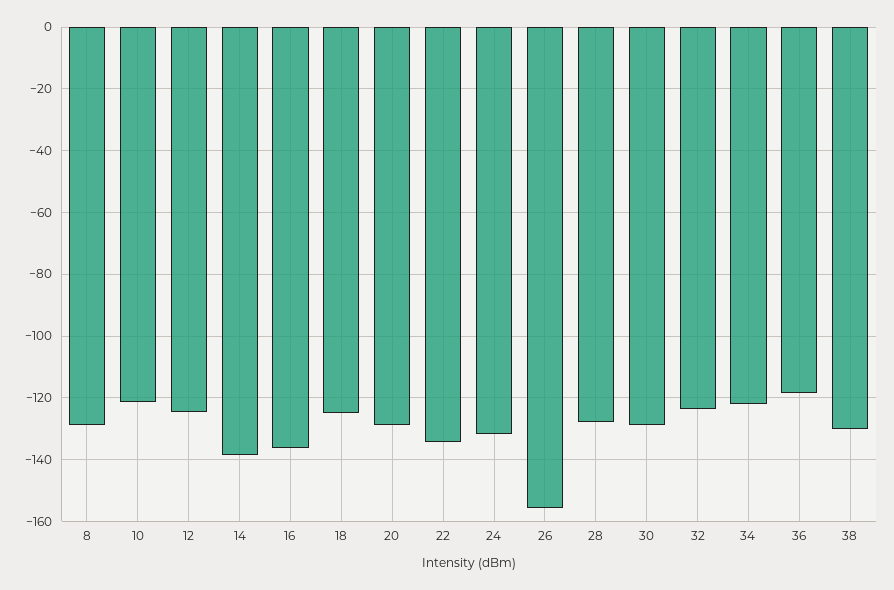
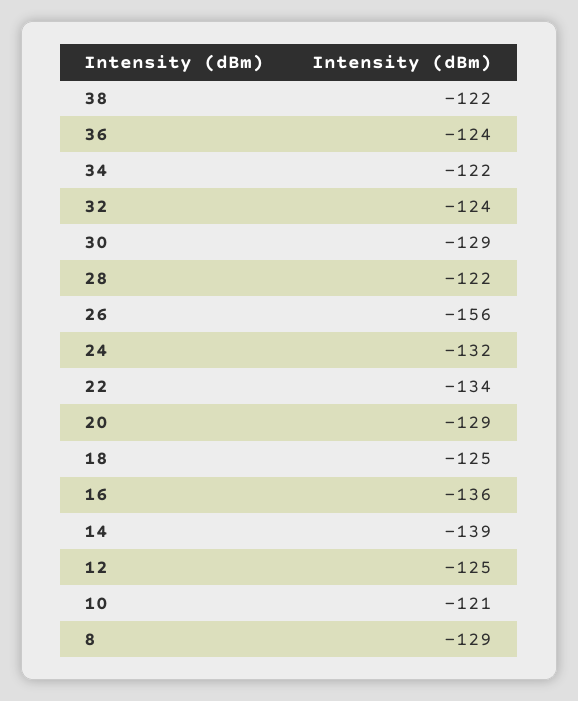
28: -128 -> -122
36: -118 -> -124
38: -130 -> -122

